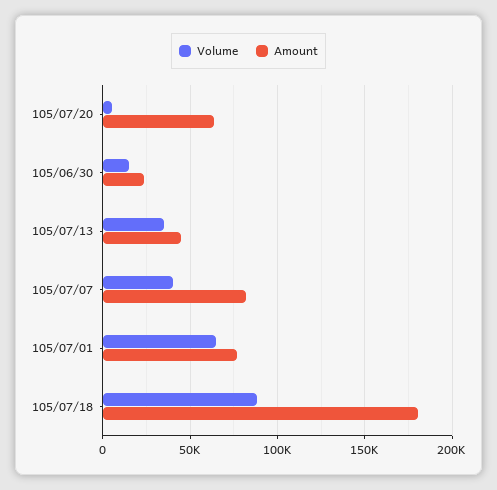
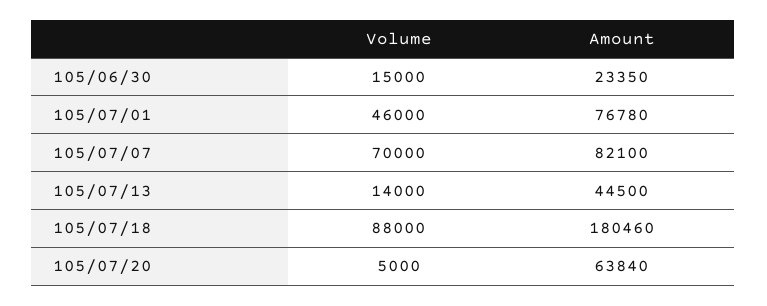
Volume, 105/07/13: 35000 -> 14000
Volume, 105/07/07: 40000 -> 70000
Volume, 105/07/01: 65000 -> 46000

